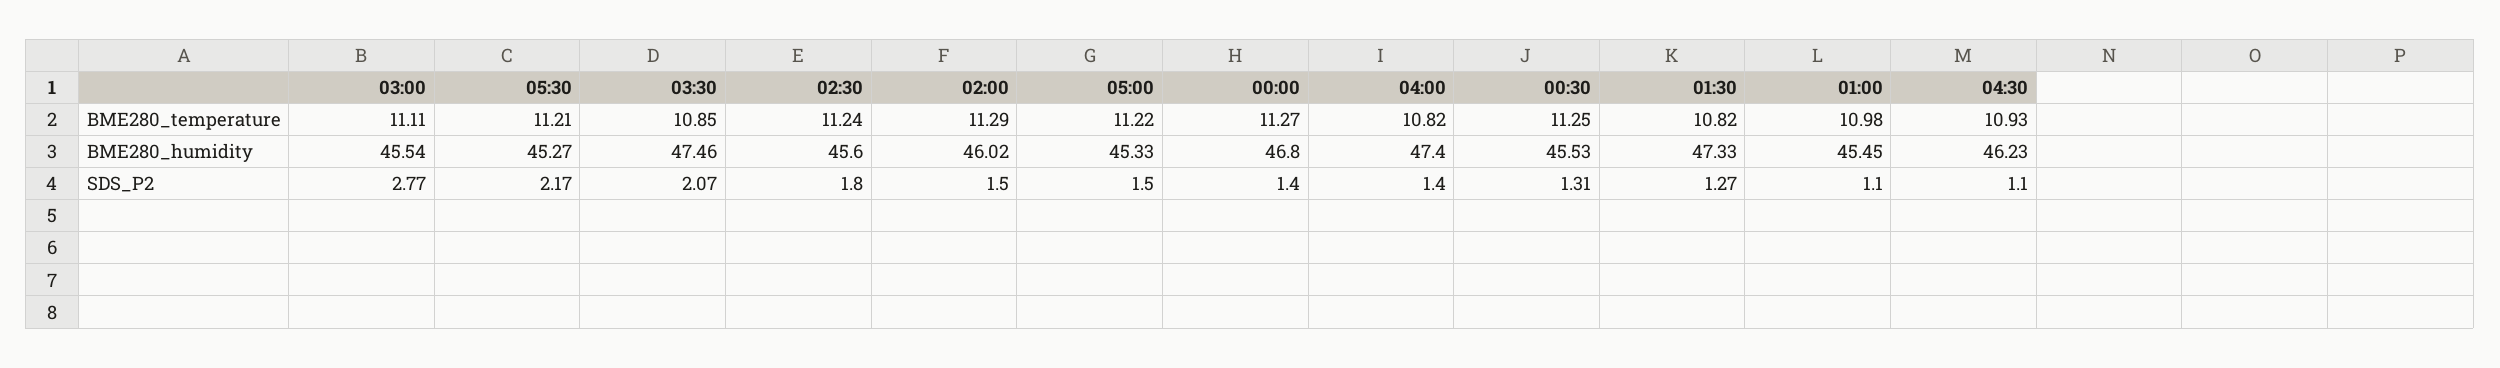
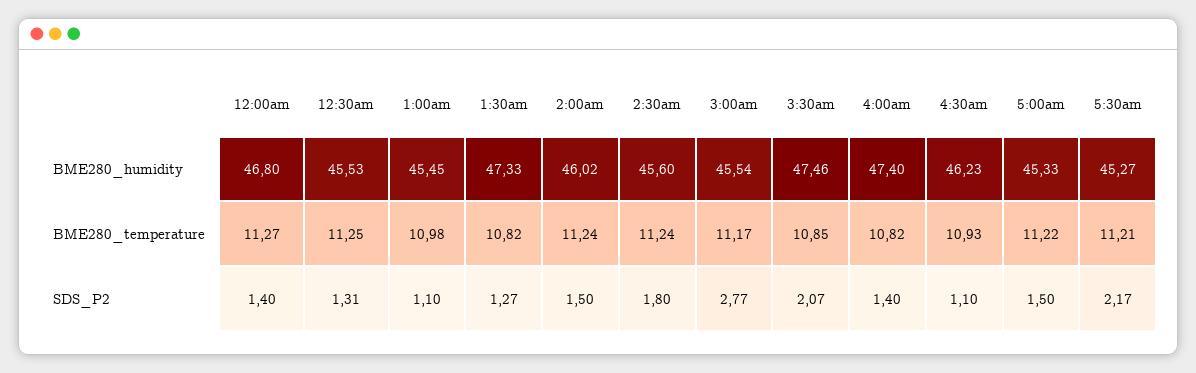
03:00, BME280_temperature: 11.11 -> 11.17
02:00, BME280_temperature: 11.29 -> 11.24

